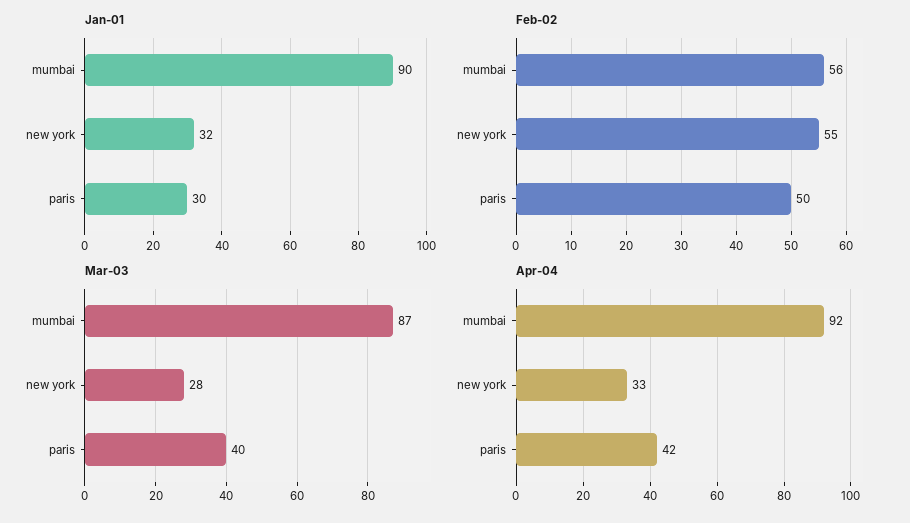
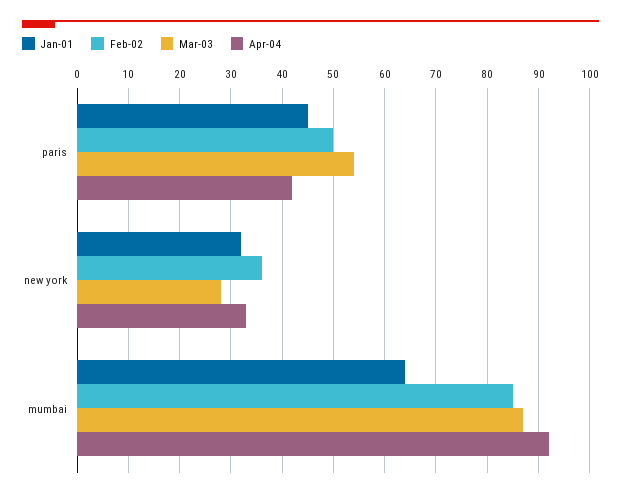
Jan-01, mumbai: 90 -> 65
Jan-01, paris: 30 -> 45
Feb-02, mumbai: 56 -> 85
Feb-02, new york: 55 -> 35
Mar-03, paris: 40 -> 55

